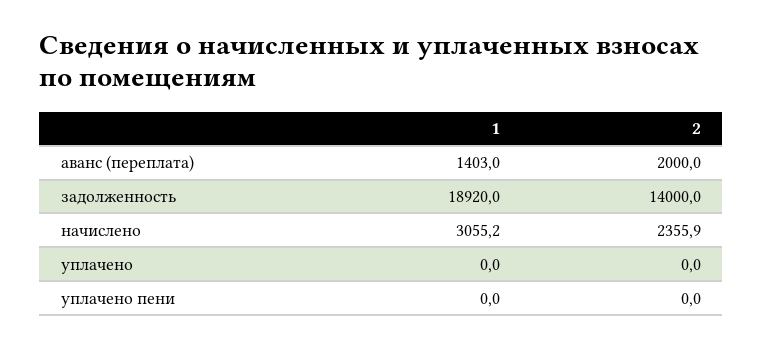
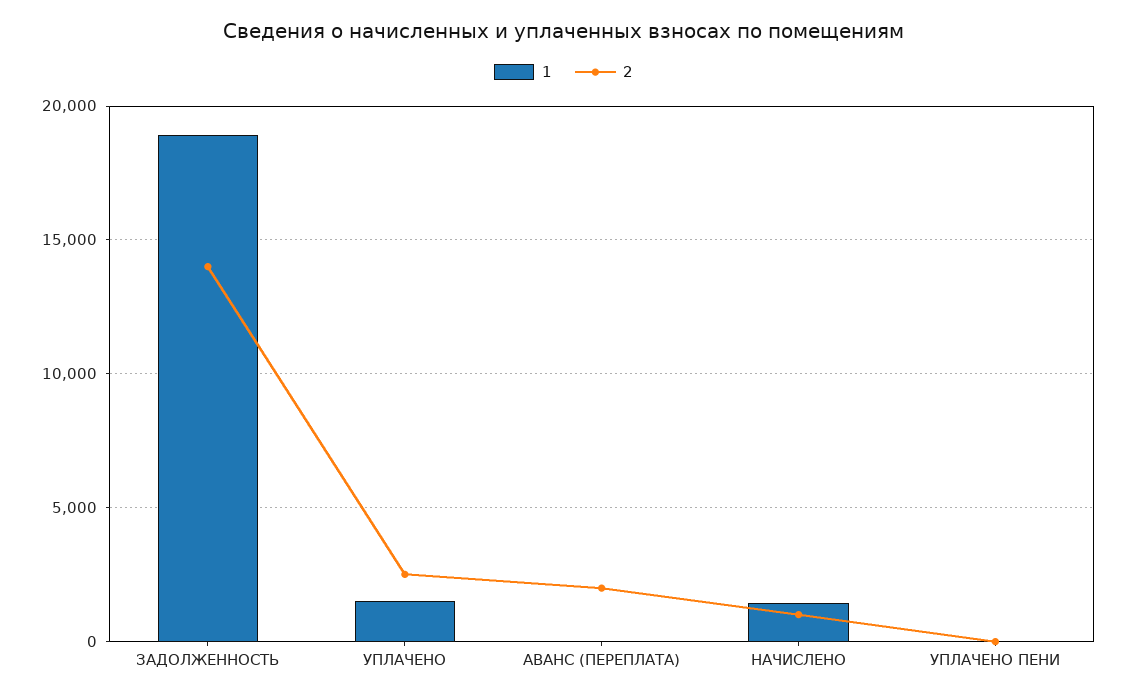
1, аванс (переплата): 1403 -> 0
1, начислено: 3055.2 -> 1500
2, начислено: 2355.9 -> 1000
1, уплачено: 0 -> 1500
2, уплачено: 0 -> 2500

